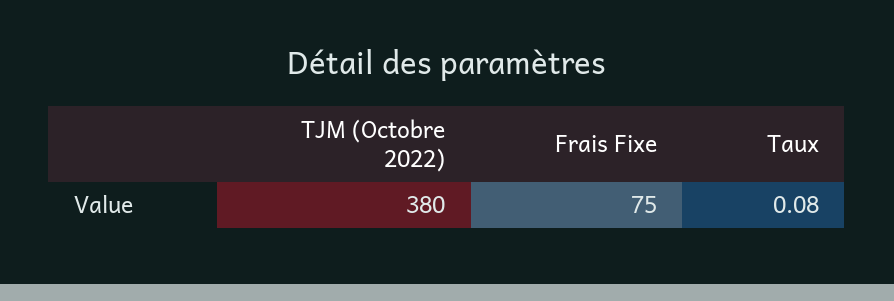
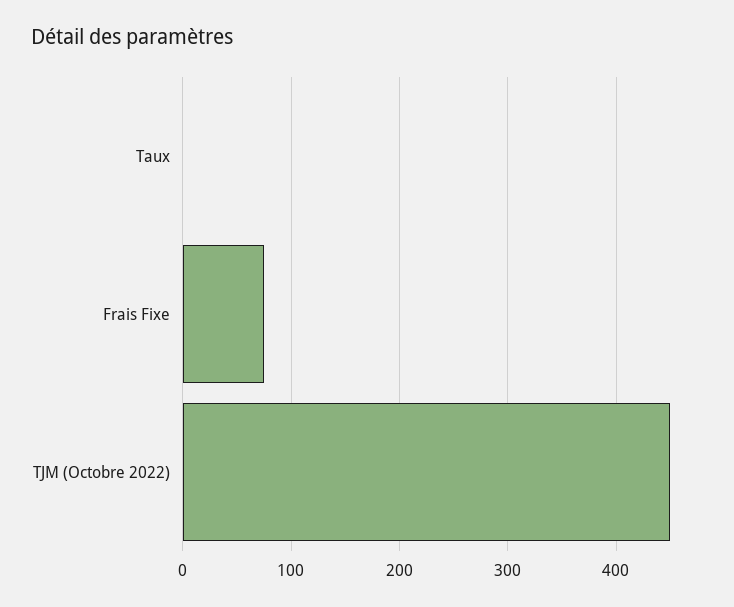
TJM (Octobre 2022): 380 -> 450

